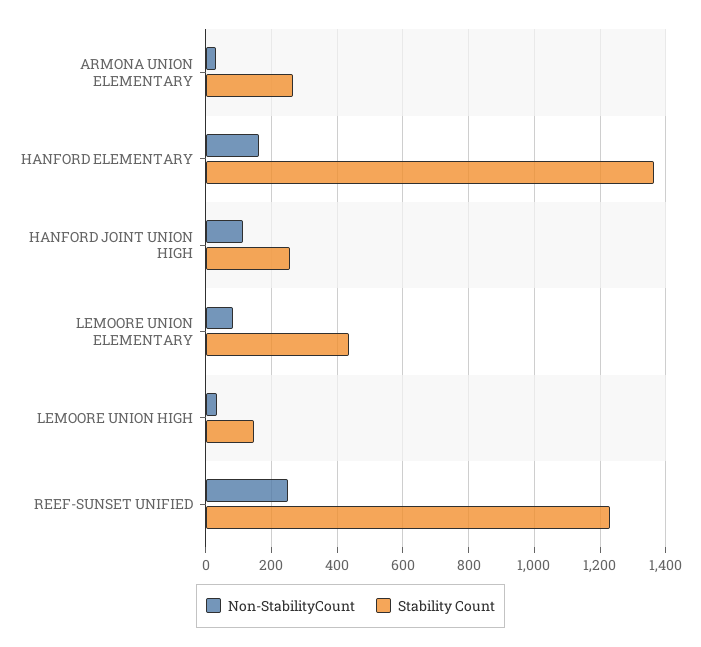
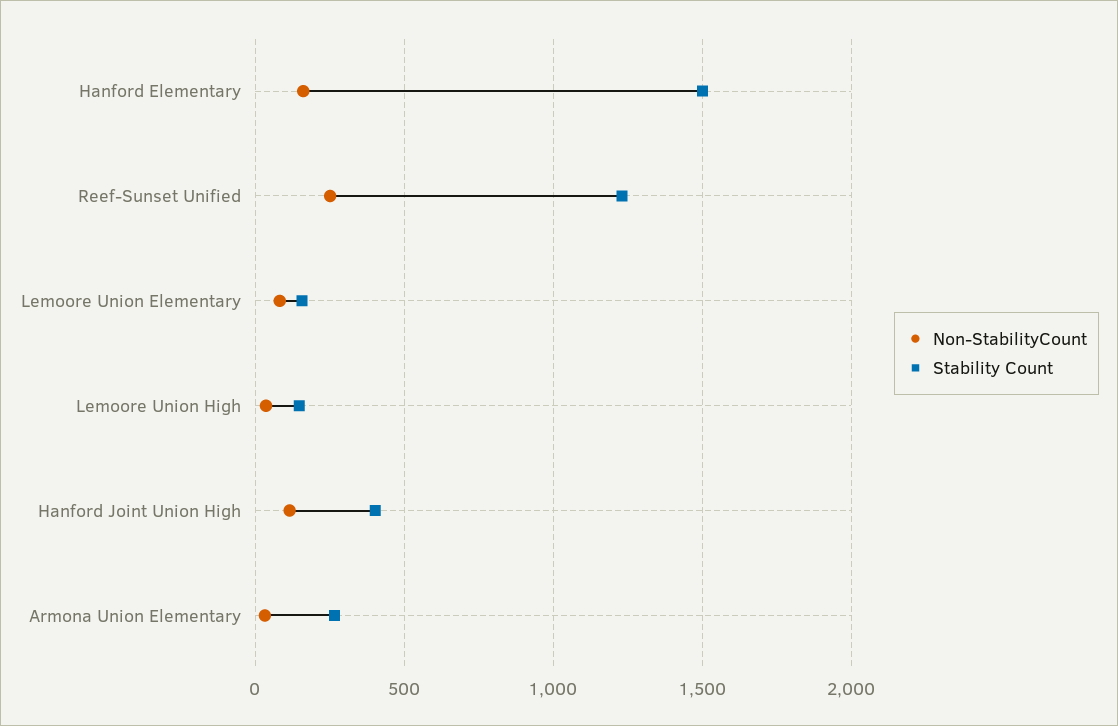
Stability Count, HANFORD ELEMENTARY: 1360 -> 1500
Stability Count, HANFORD JOINT UNION HIGH: 260 -> 400
Stability Count, LEMOORE UNION ELEMENTARY: 440 -> 150

